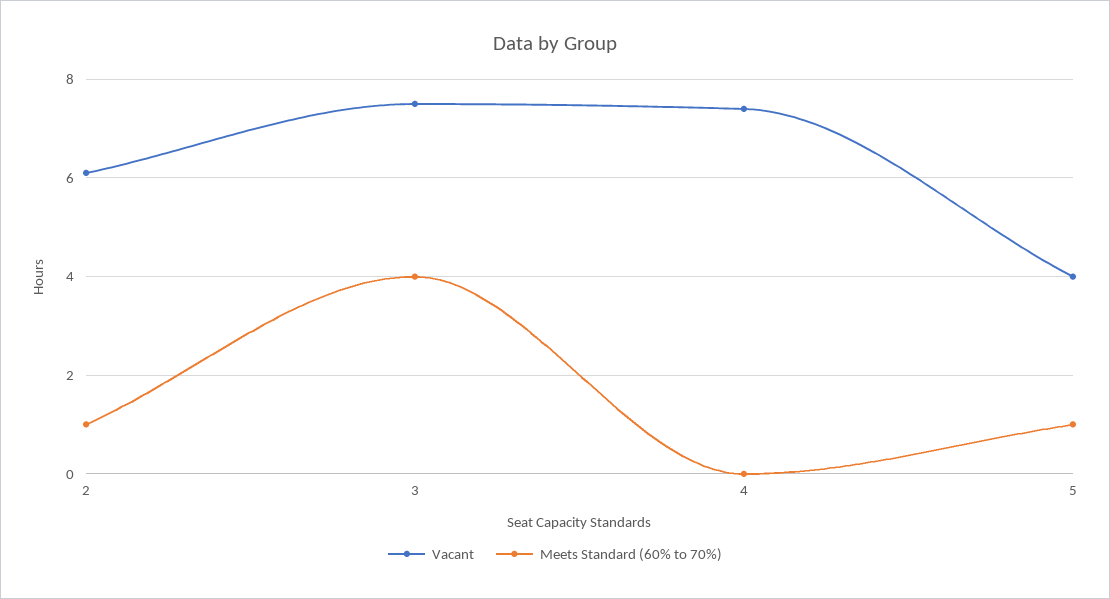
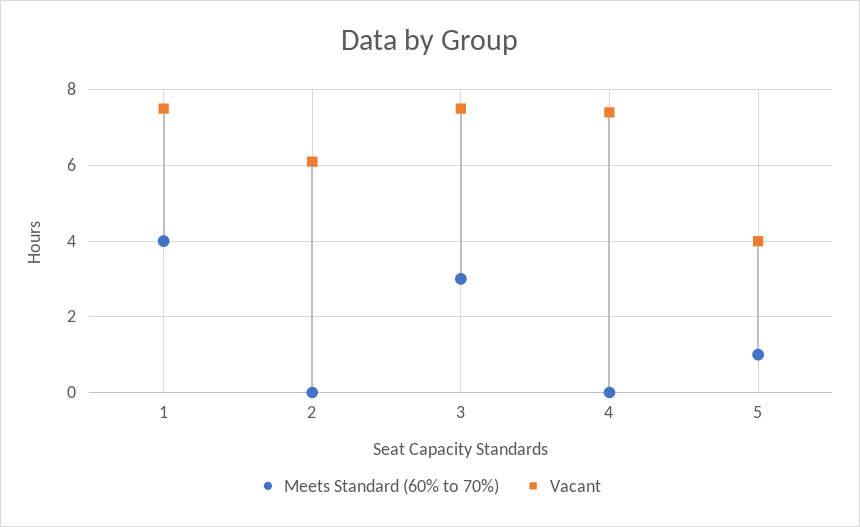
Meets Standard (60% to 70%), 2: 1 -> 0
Meets Standard (60% to 70%), 3: 4 -> 3
Meets Standard (60% to 70%), 1: none -> 4
Vacant, 1: none -> 7.5

